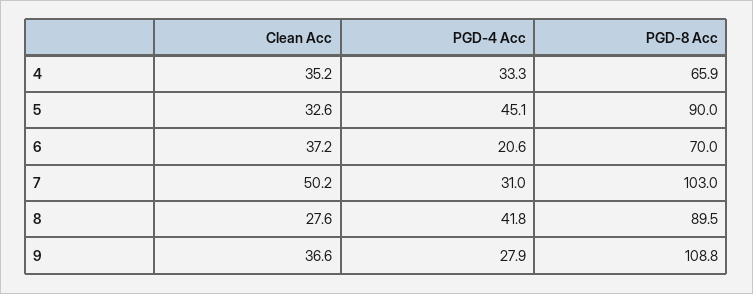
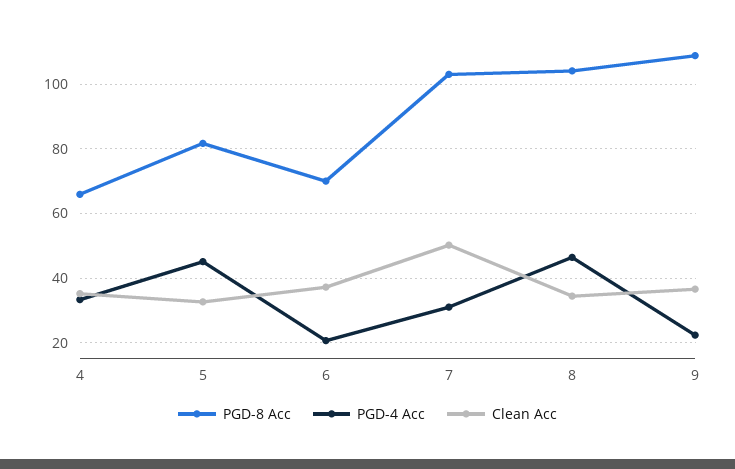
PGD-8 Acc, 5: 90 -> 82
Clean Acc, 8: 27.6 -> 34
PGD-4 Acc, 8: 41.8 -> 46
PGD-8 Acc, 8: 89.5 -> 104
PGD-4 Acc, 9: 27.9 -> 22

